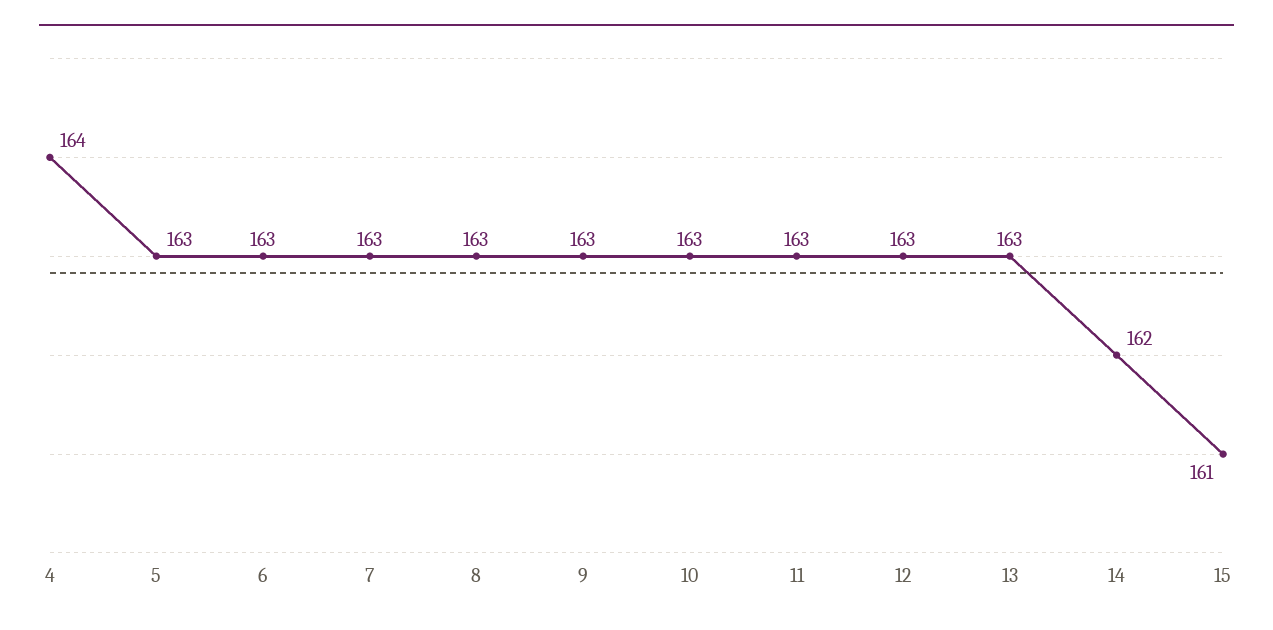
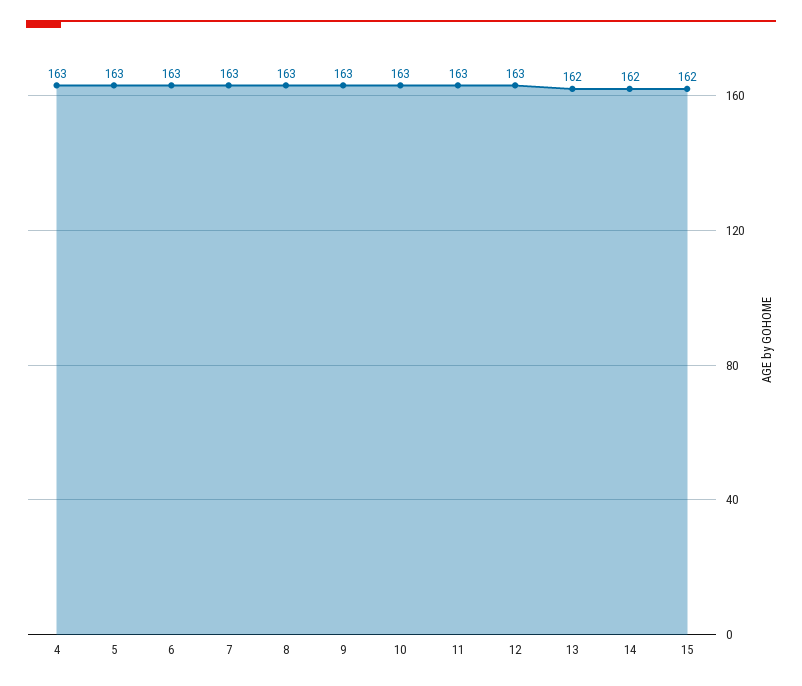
4: 164 -> 163
13: 163 -> 162
15: 161 -> 162

